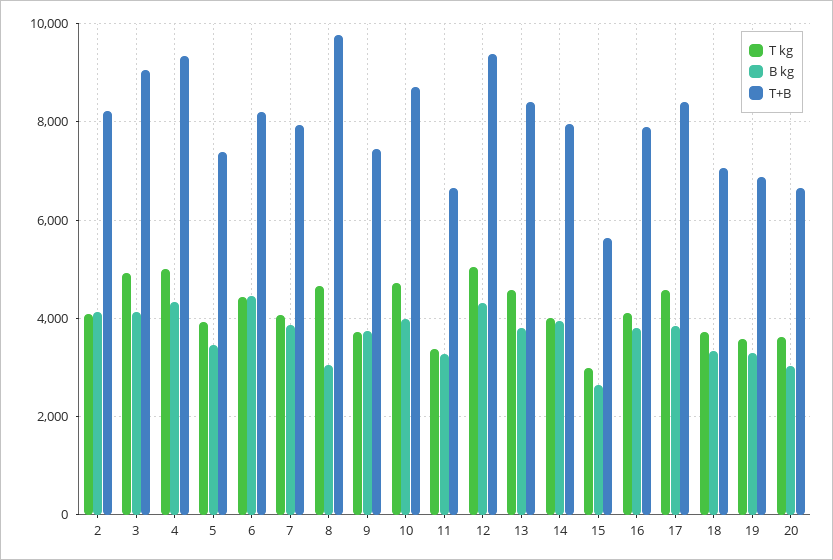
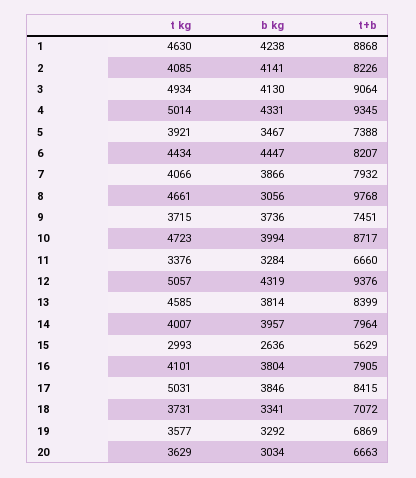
T kg, 17: 4600 -> 5031
T kg, 1: none -> 4630
B kg, 1: none -> 4238
T+B, 1: none -> 8868

